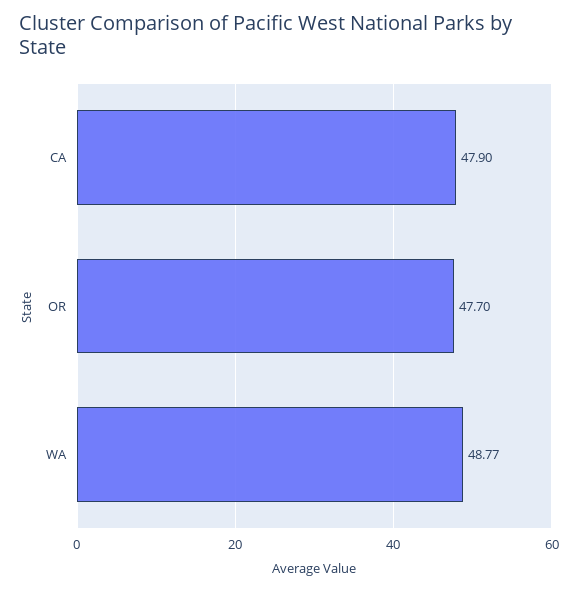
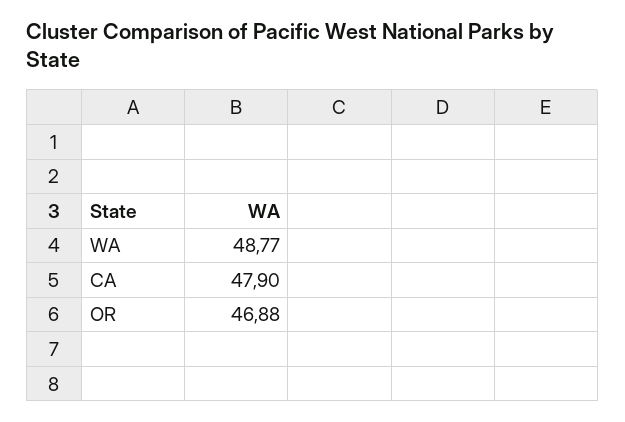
OR: 47.7 -> 46.88

